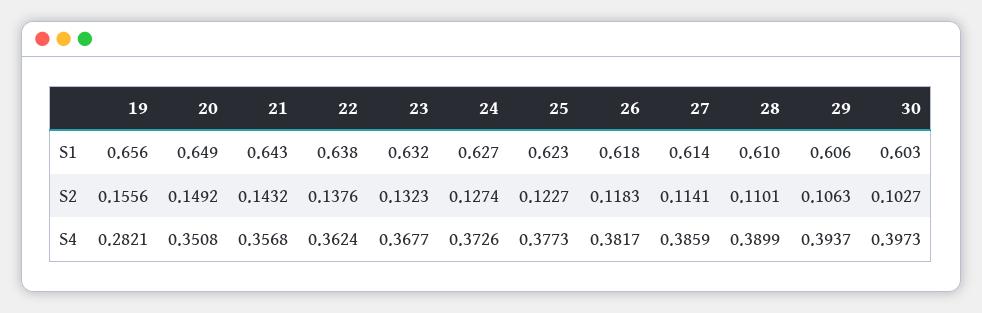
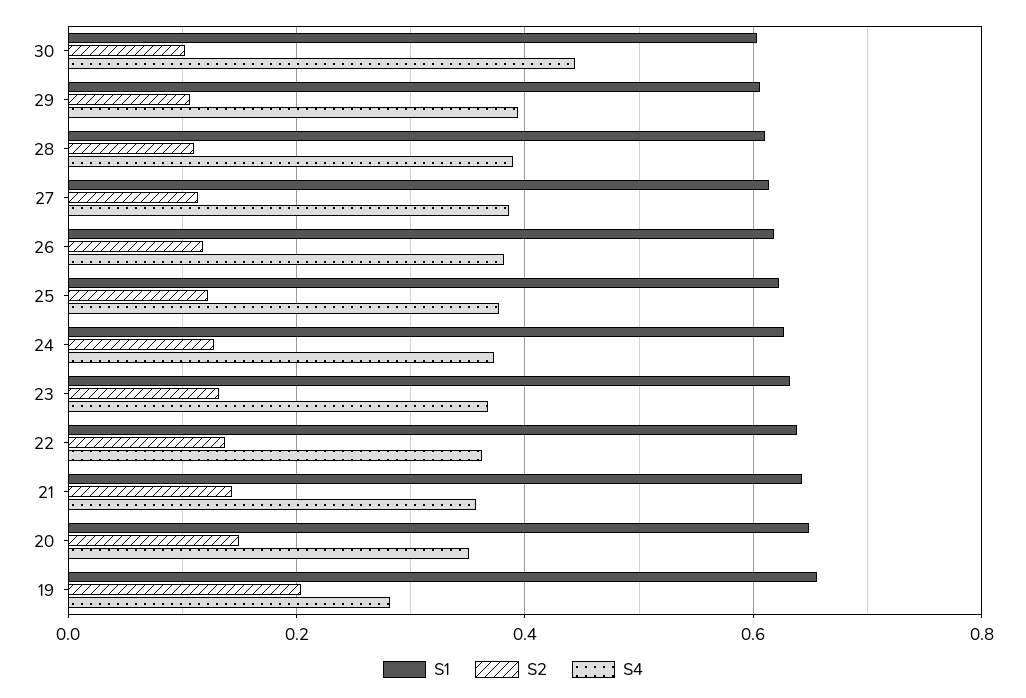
S2, 19: 0.1556 -> 0.2
S4, 30: 0.3973 -> 0.44

